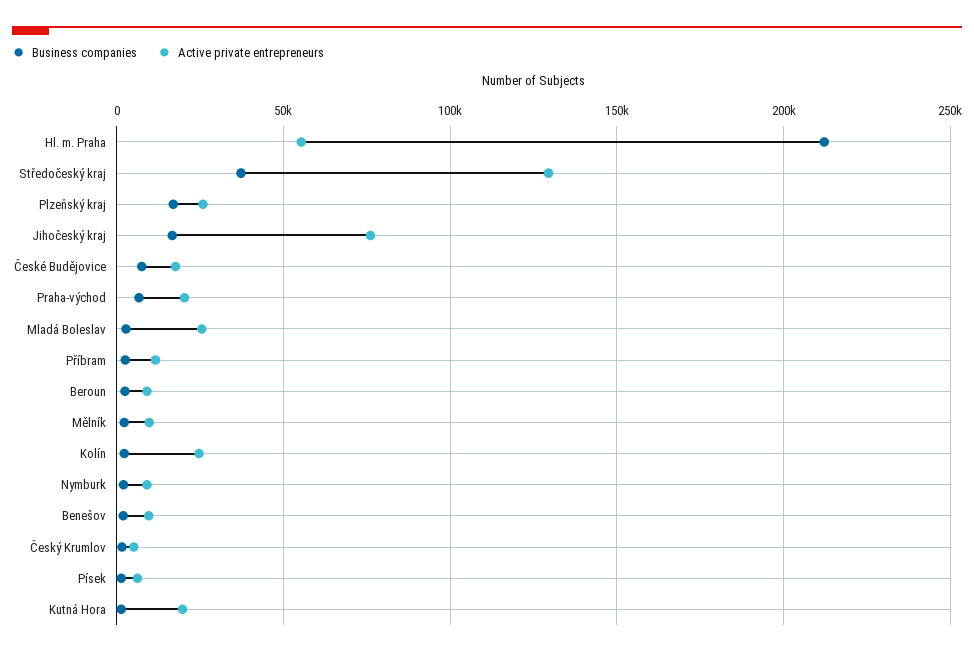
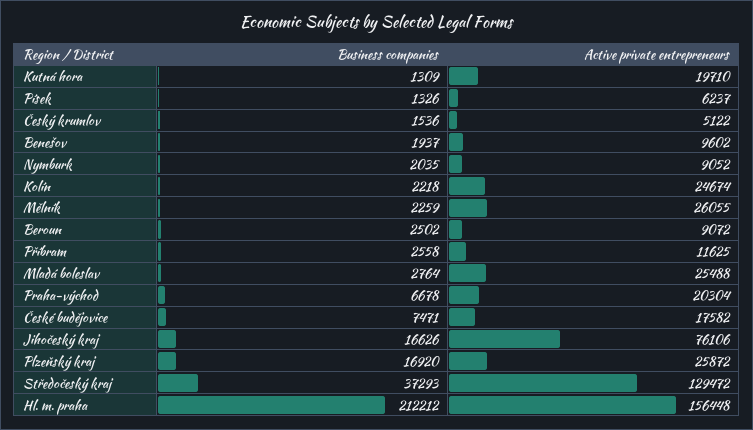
Active private entrepreneurs, Hl. m. Praha: 55000 -> 156448
Active private entrepreneurs, Mělník: 10000 -> 26055

